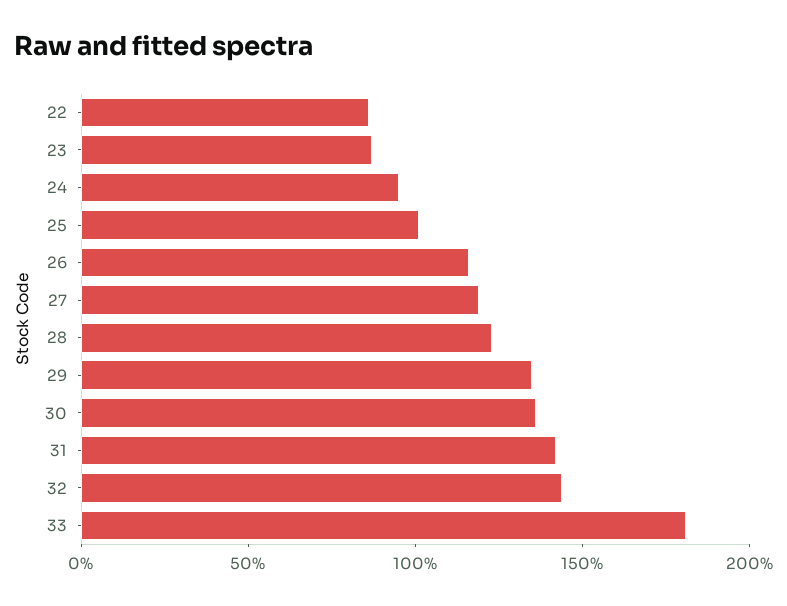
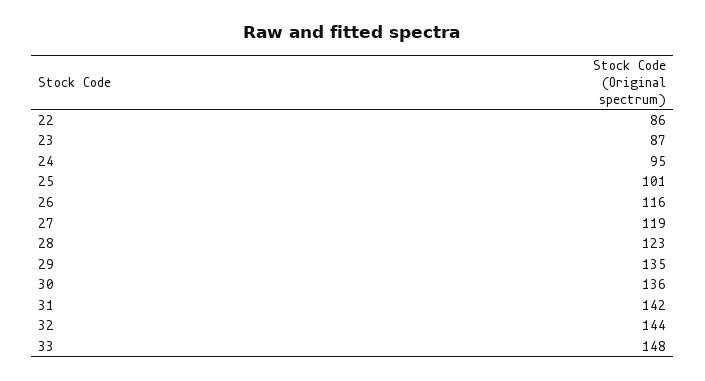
33: 180 -> 148

